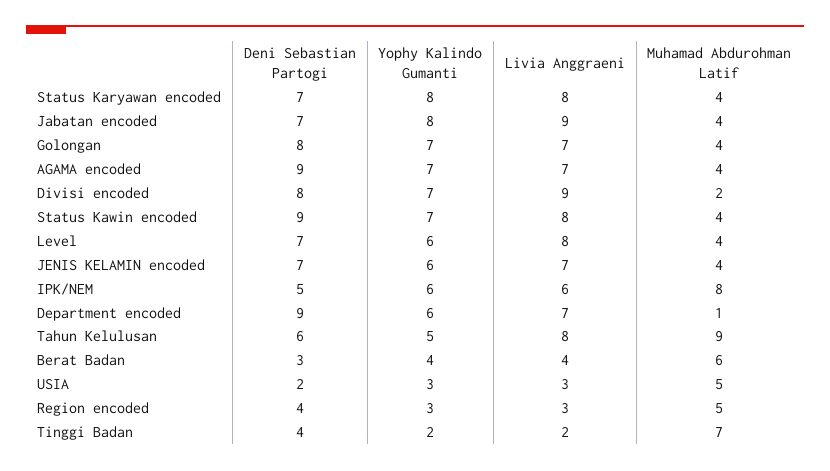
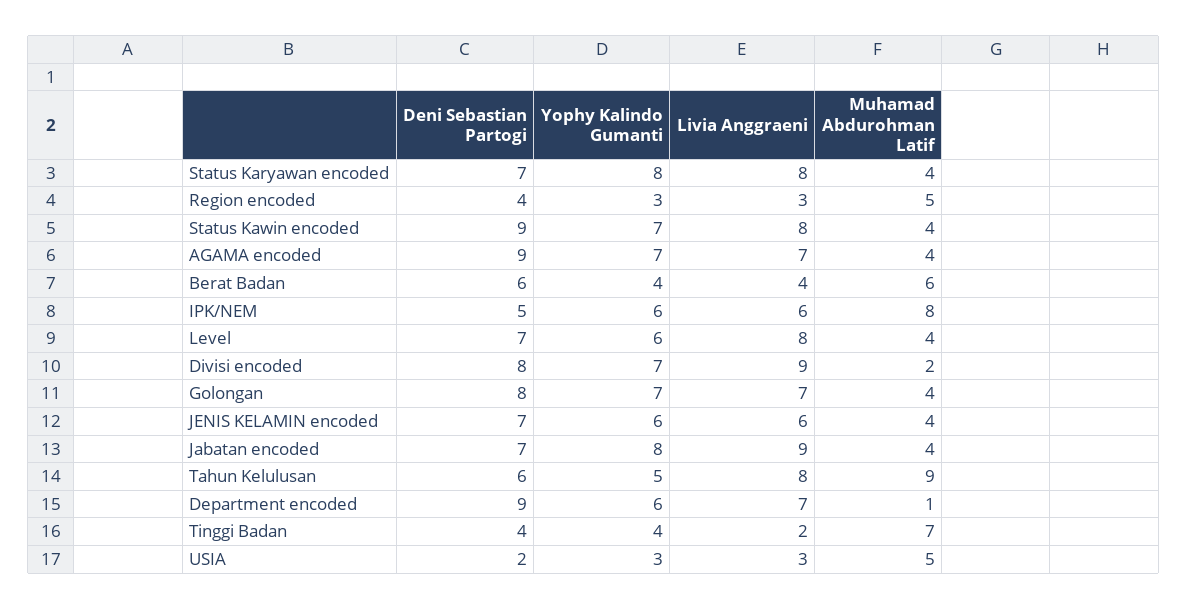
Livia Anggraeni, JENIS KELAMIN encoded: 7 -> 6
Deni Sebastian Partogi, Berat Badan: 3 -> 6
Yophy Kalindo Gumanti, Tinggi Badan: 2 -> 4

